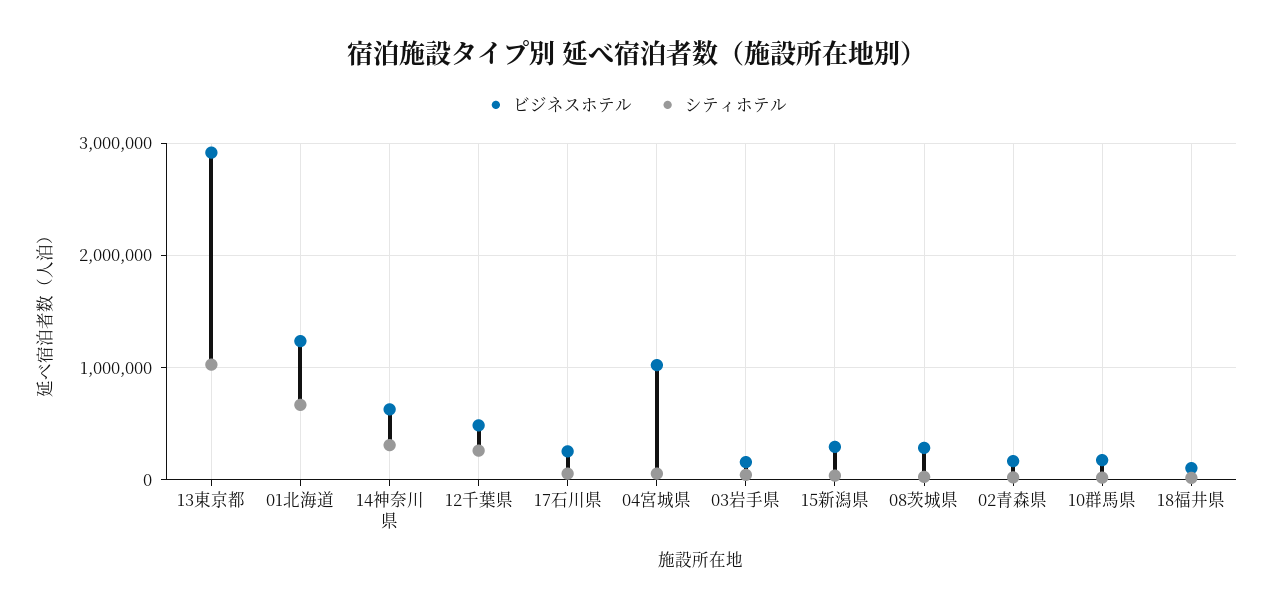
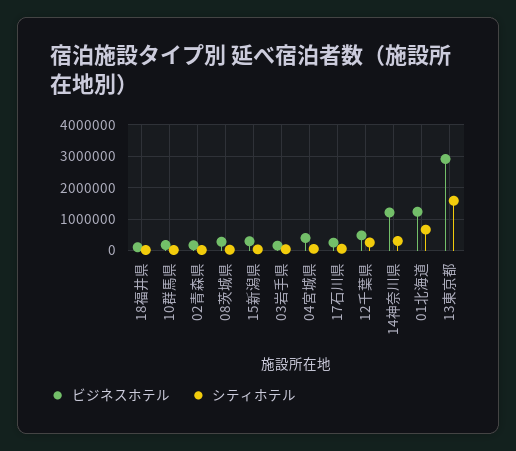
シティホテル, 13東京都: 1000000 -> 1600000
ビジネスホテル, 14神奈川県: 600000 -> 1200000
ビジネスホテル, 04宮城県: 1000000 -> 400000

